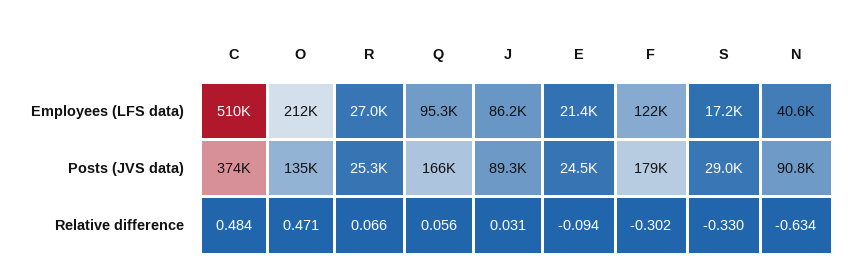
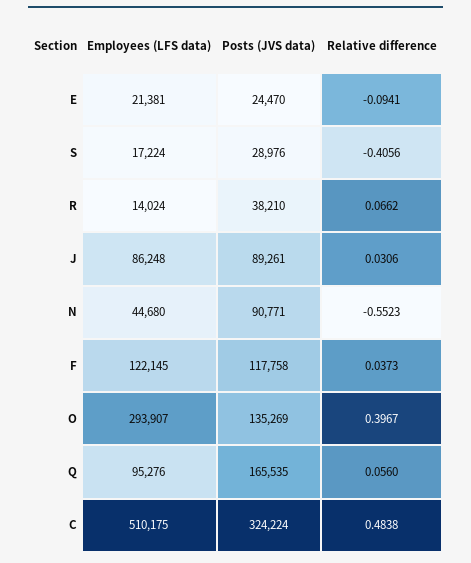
O, Employees (LFS data): 212000 -> 293907
R, Employees (LFS data): 27000 -> 14024
N, Employees (LFS data): 40600 -> 44680
C, Posts (JVS data): 374000 -> 324224
R, Posts (JVS data): 25300 -> 38210
F, Posts (JVS data): 179000 -> 117758
O, Relative difference: 0.471 -> 0.3967
F, Relative difference: -0.302 -> 0.0373
S, Relative difference: -0.33 -> -0.4056
N, Relative difference: -0.634 -> -0.5523

